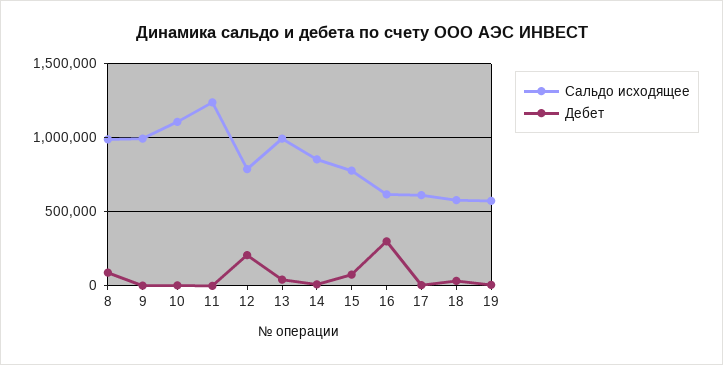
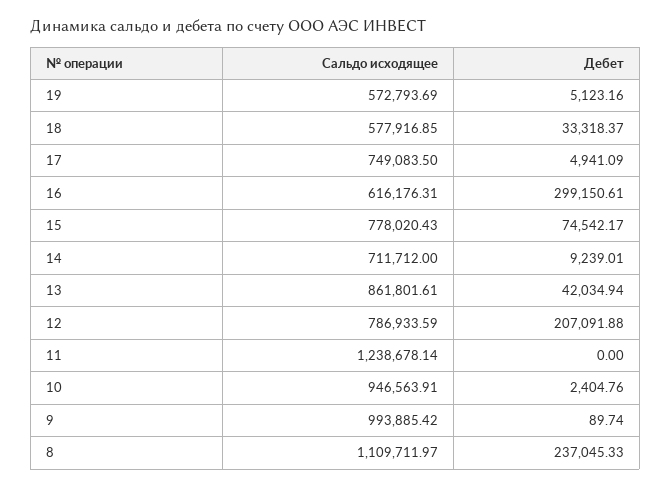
Сальдо исходящее, 8: 1000000 -> 1109711.97
Дебет, 8: 100000 -> 237045.33
Сальдо исходящее, 10: 1100000 -> 946563.91
Сальдо исходящее, 13: 1000000 -> 861801.61
Сальдо исходящее, 14: 850000 -> 711712
Сальдо исходящее, 17: 600000 -> 749083.5

